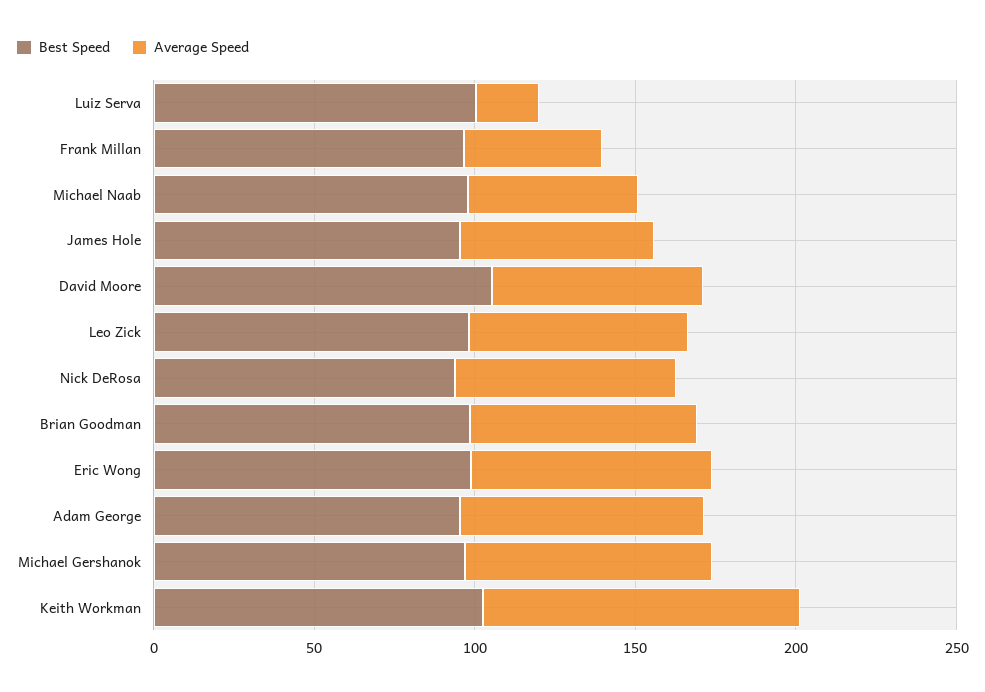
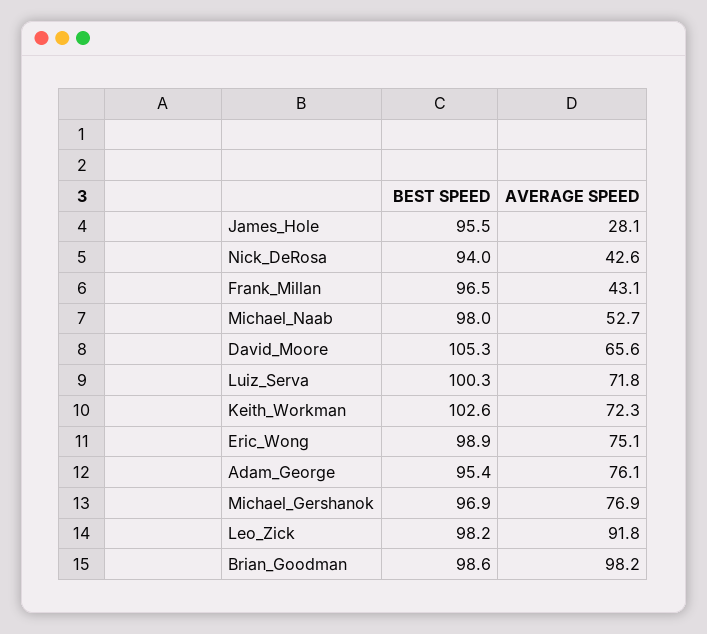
Average Speed, Luiz Serva: 20 -> 71.8
Average Speed, James Hole: 60 -> 28.1
Average Speed, Leo Zick: 70 -> 91.8
Average Speed, Nick DeRosa: 70 -> 42.6
Average Speed, Brian Goodman: 70 -> 98.2
Average Speed, Keith Workman: 100 -> 72.3

